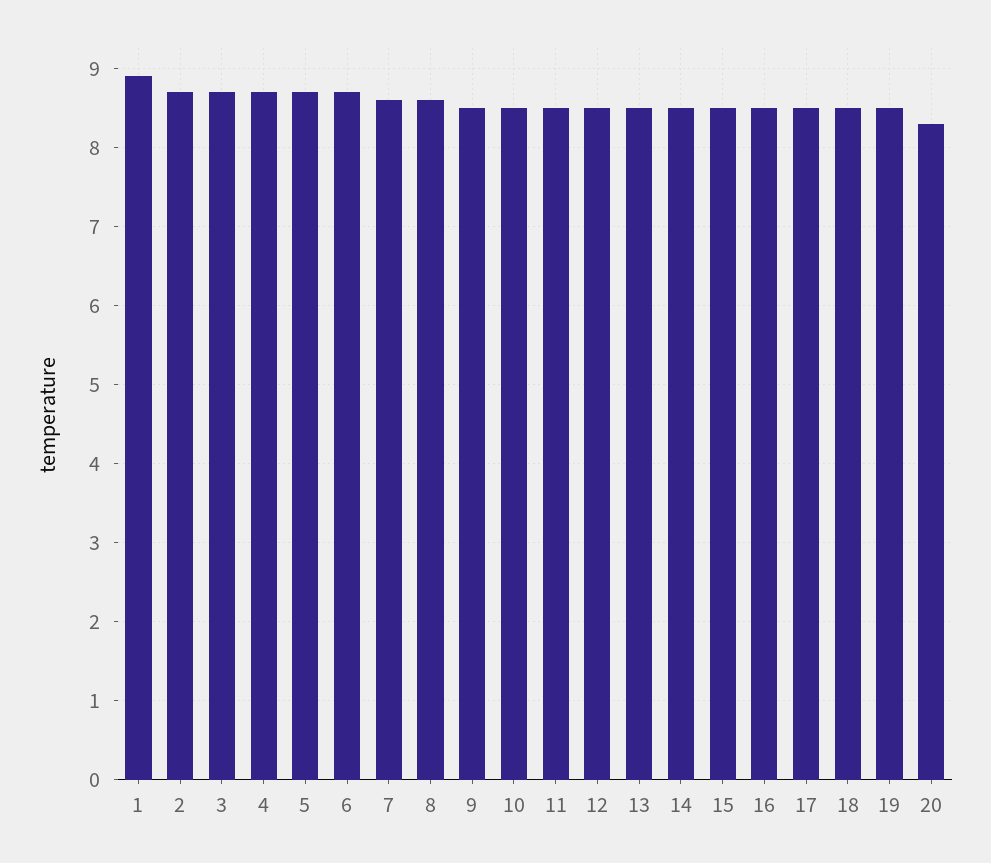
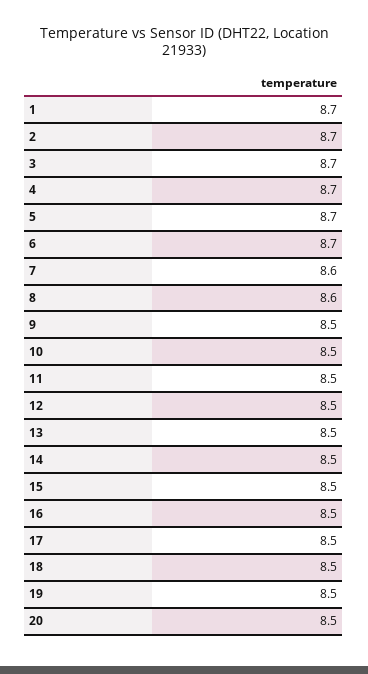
1: 8.9 -> 8.7
20: 8.3 -> 8.5

